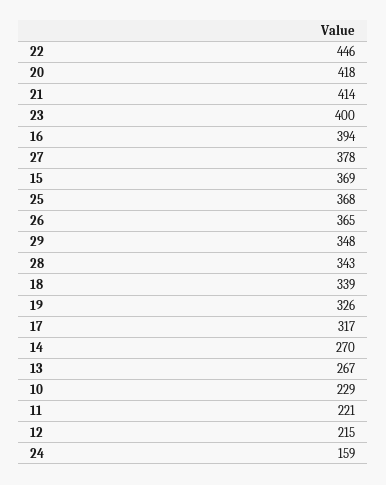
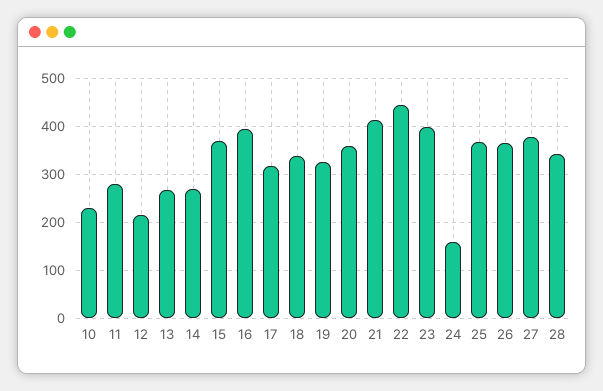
20: 418 -> 360
29: 348 -> none
11: 221 -> 280

